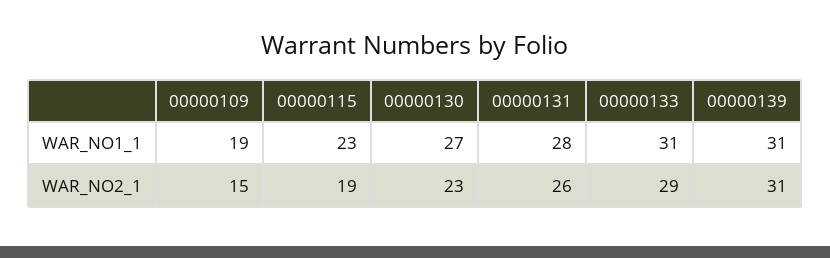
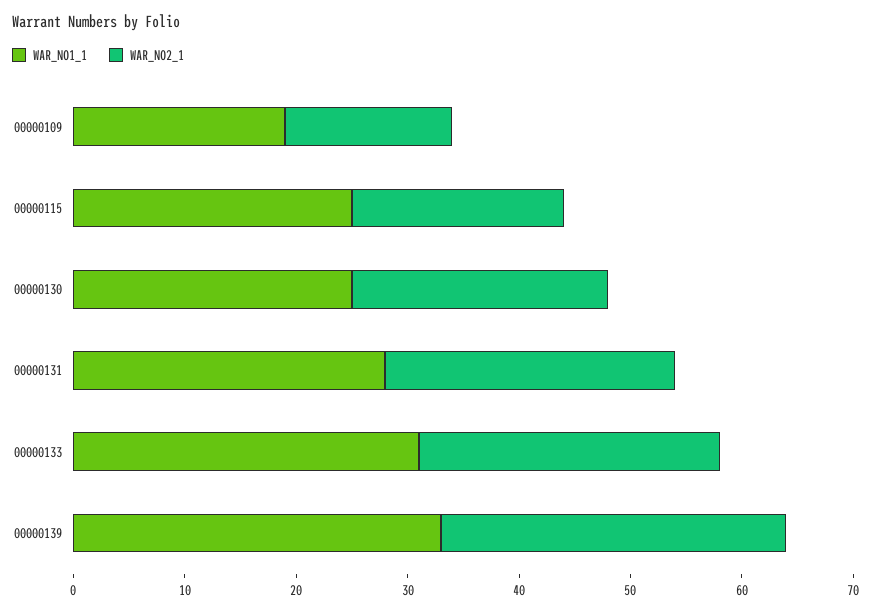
WAR_NO1_1, 00000115: 23 -> 25
WAR_NO1_1, 00000130: 27 -> 25
WAR_NO1_1, 00000139: 31 -> 33
WAR_NO2_1, 00000133: 29 -> 27

